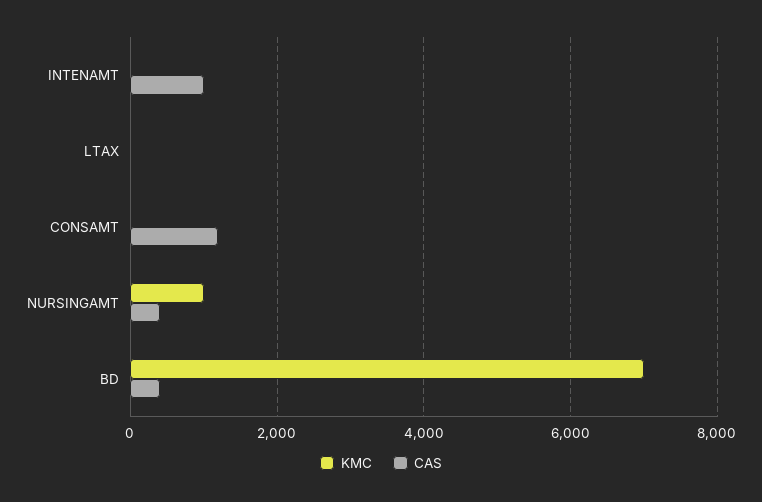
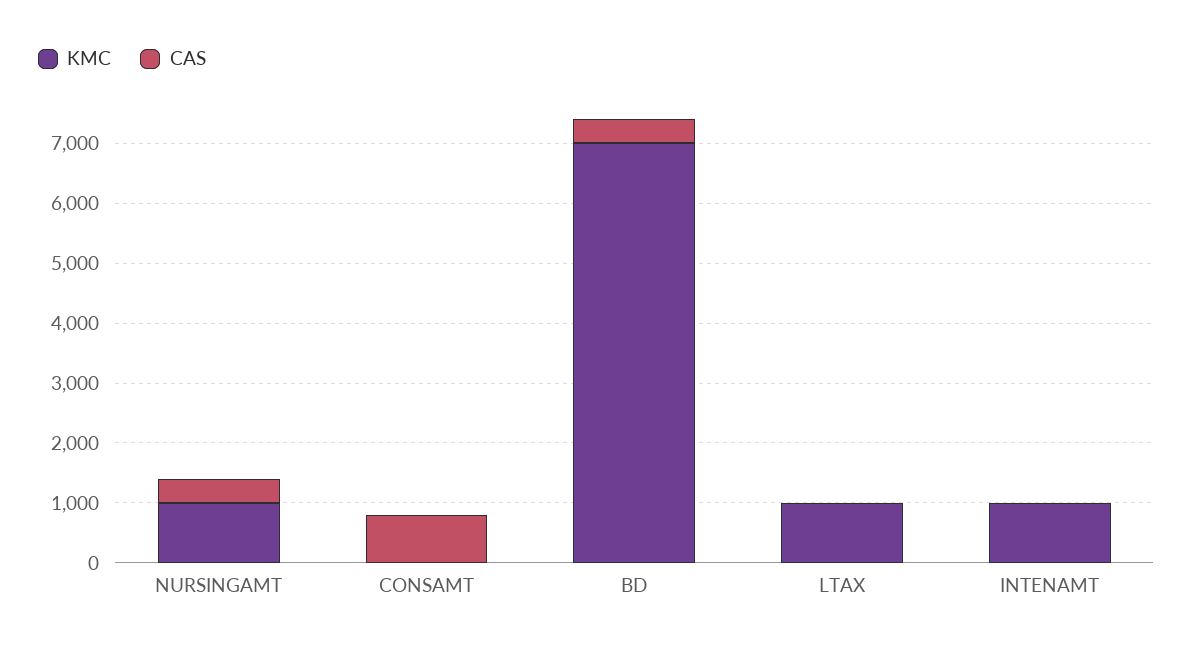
KMC, INTENAMT: 0 -> 1000
CAS, INTENAMT: 1000 -> 0
KMC, LTAX: 0 -> 1000
CAS, CONSAMT: 1200 -> 800

